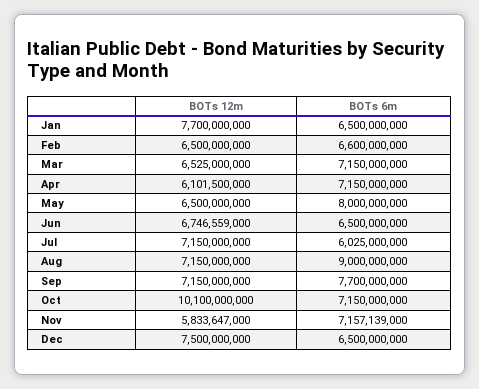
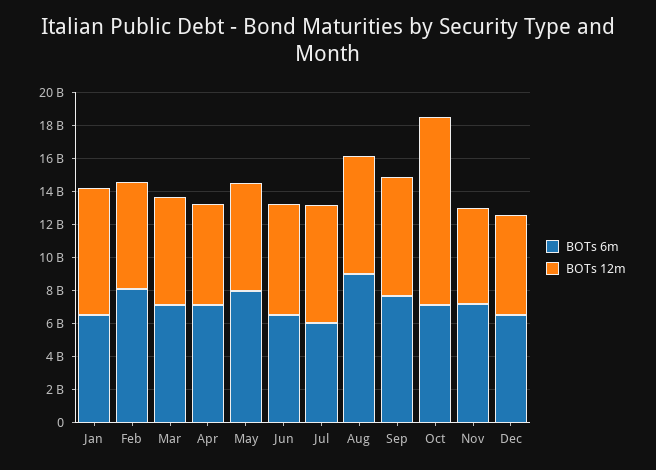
BOTs 6m, Feb: 6600000000 -> 8000000000
BOTs 12m, Oct: 10100000000 -> 11500000000
BOTs 12m, Dec: 7500000000 -> 6000000000

